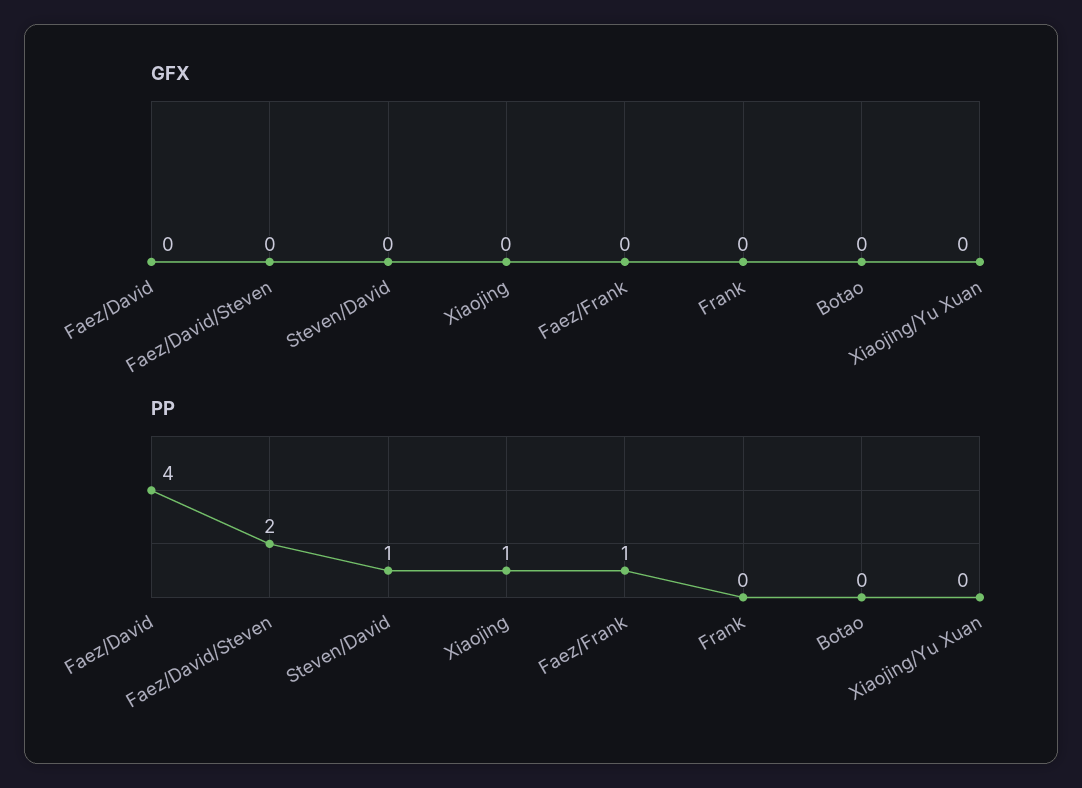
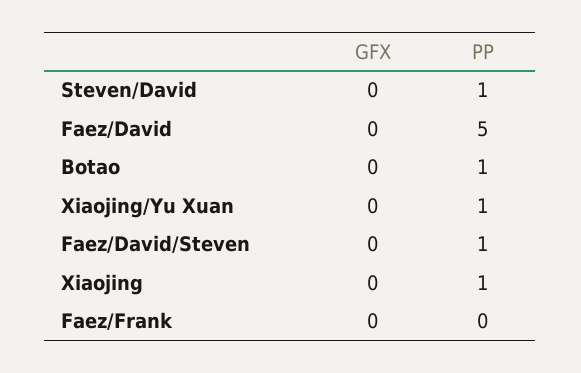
GFX, Frank: 0 -> none
PP, Faez/David: 4 -> 5
PP, Faez/David/Steven: 2 -> 1
PP, Faez/Frank: 1 -> 0
PP, Frank: 0 -> none
PP, Botao: 0 -> 1
PP, Xiaojing/Yu Xuan: 0 -> 1

